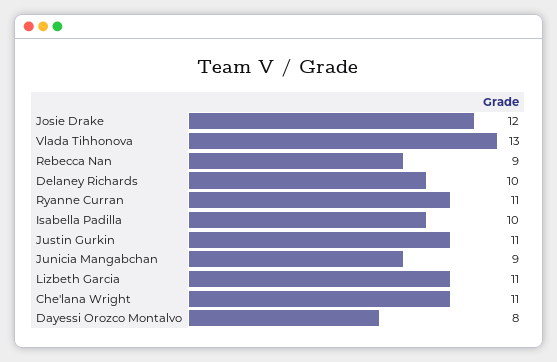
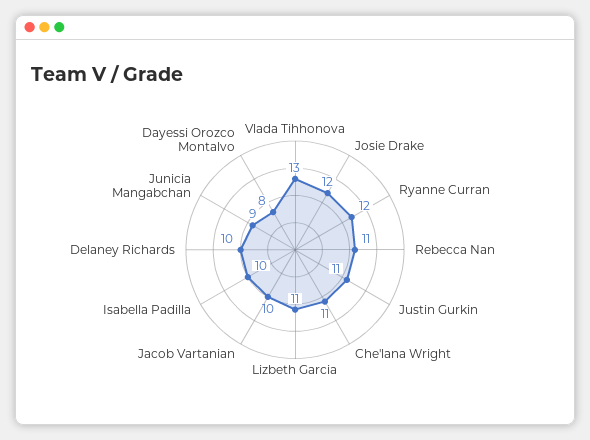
Rebecca Nan: 9 -> 11
Ryanne Curran: 11 -> 12
Jacob Vartanian: none -> 10

